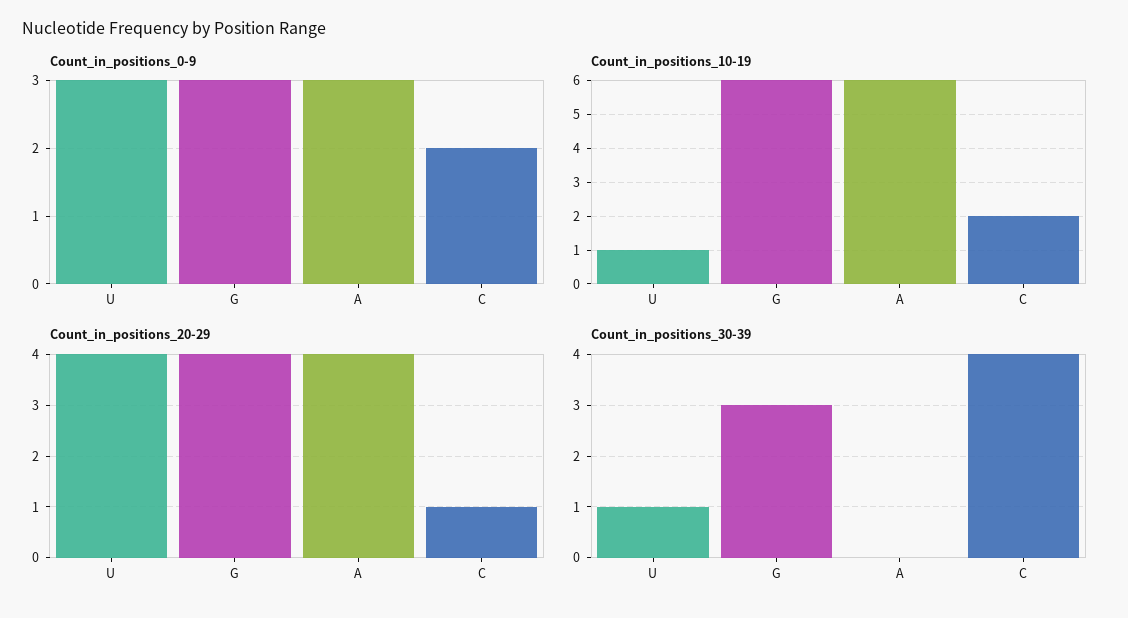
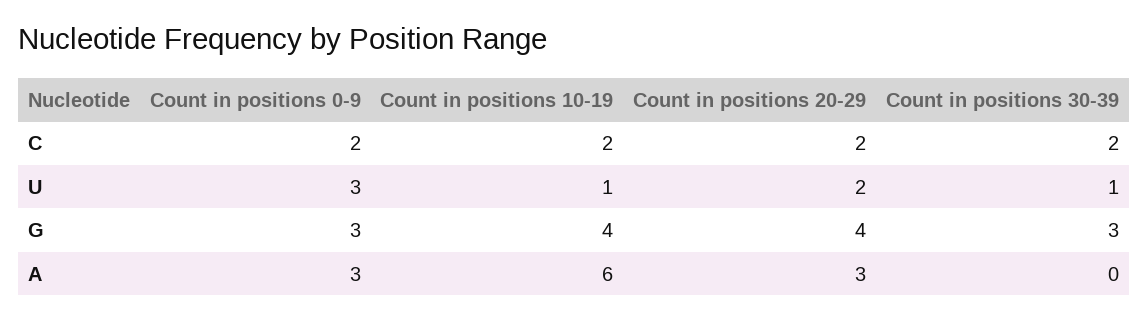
Count_in_positions_10-19, G: 6 -> 4
Count_in_positions_20-29, U: 4 -> 2
Count_in_positions_20-29, A: 4 -> 3
Count_in_positions_20-29, C: 1 -> 2
Count_in_positions_30-39, C: 4 -> 2

